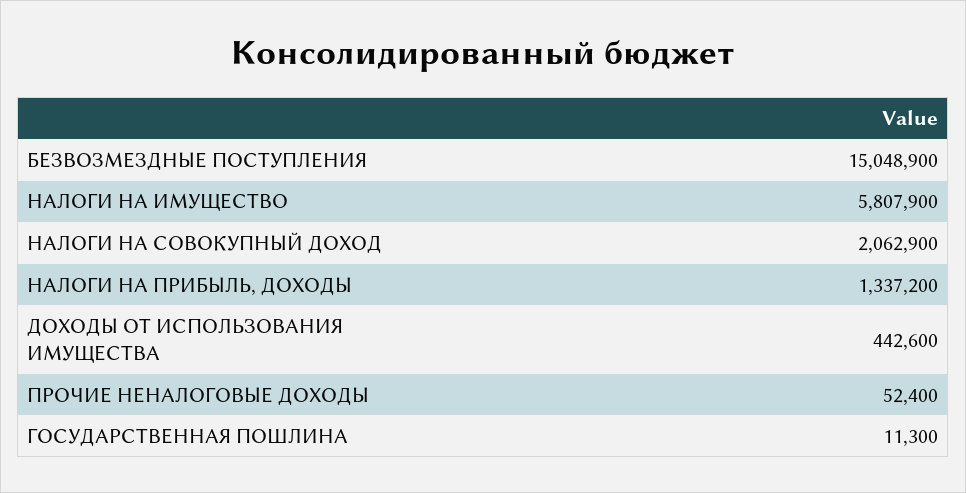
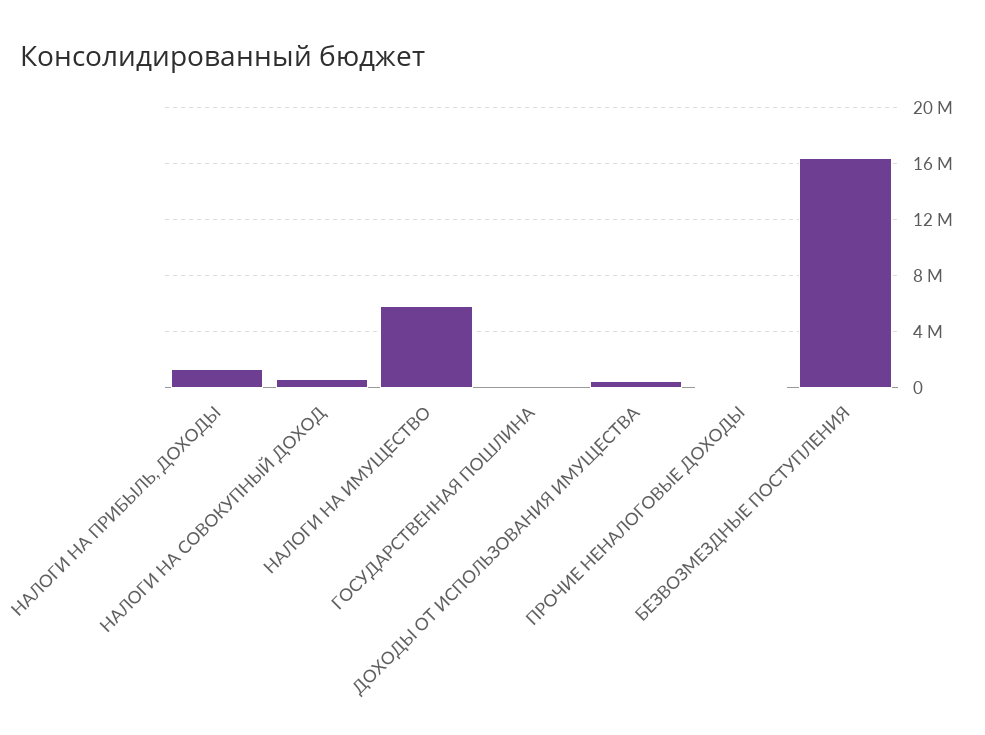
БЕЗВОЗМЕЗДНЫЕ ПОСТУПЛЕНИЯ: 15048900 -> 16500000
НАЛОГИ НА СОВОКУПНЫЙ ДОХОД: 2062900 -> 500000

